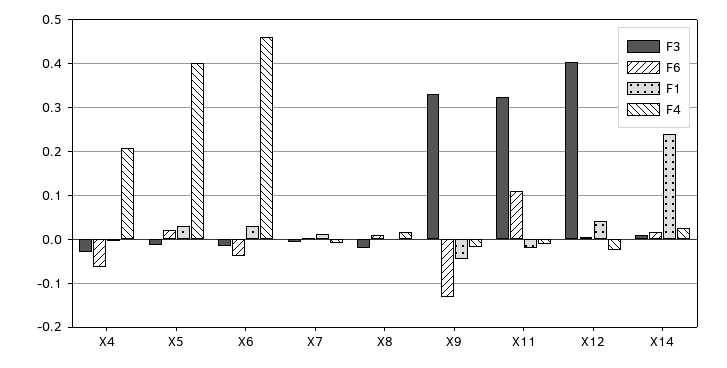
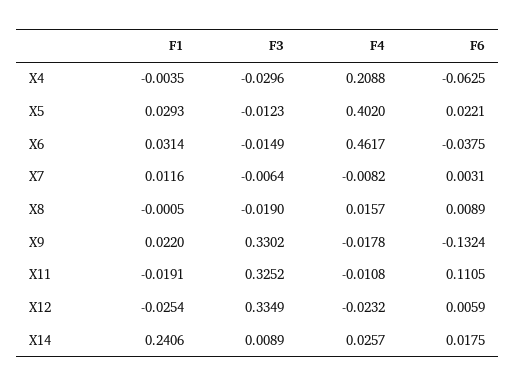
F1, X9: -0.04 -> 0.022
F3, X12: 0.4 -> 0.3349
F1, X12: 0.04 -> -0.0254

